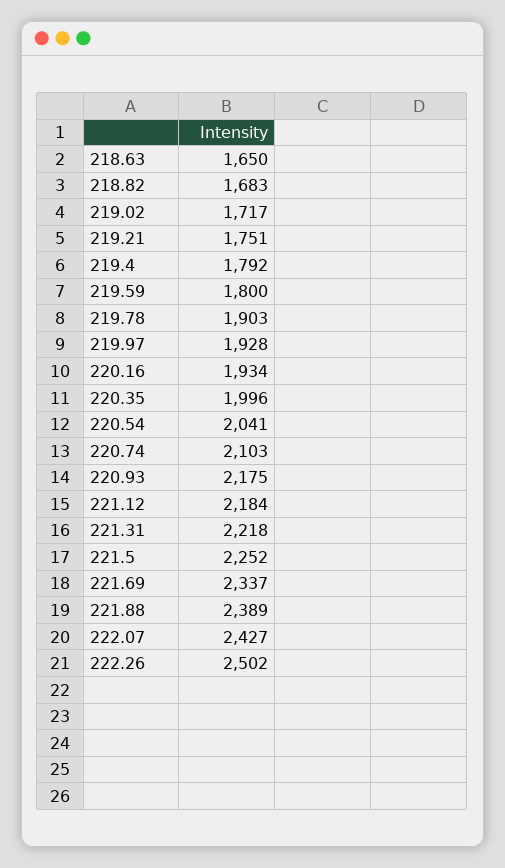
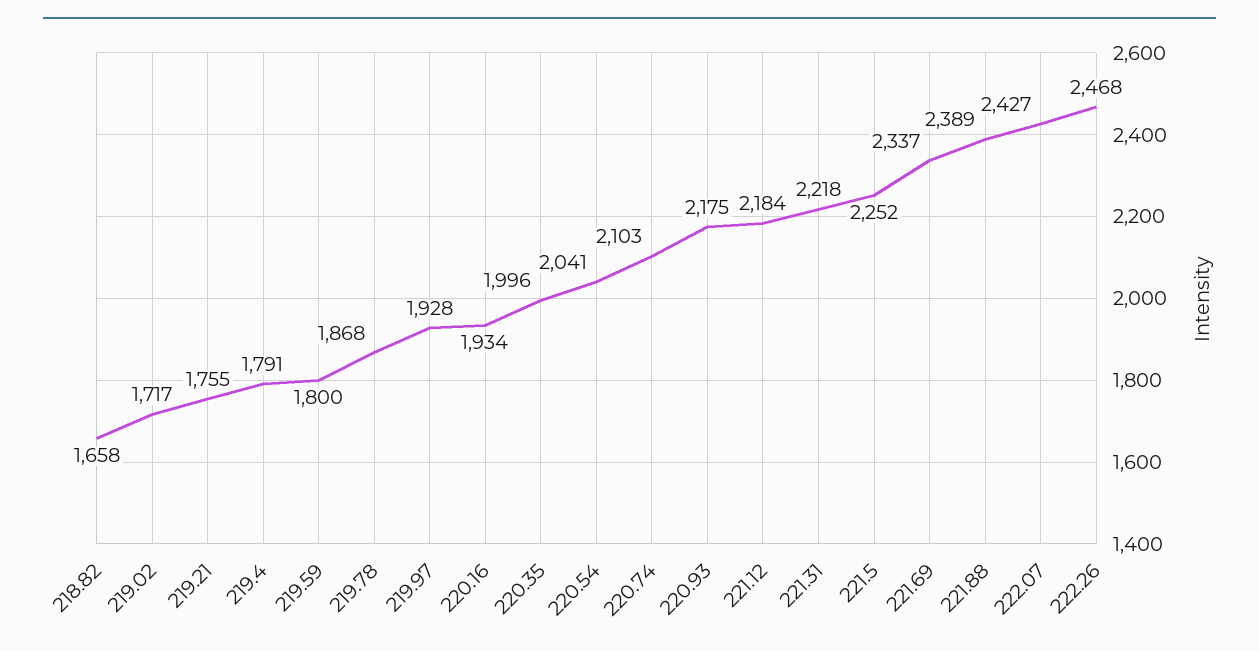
218.63: 1650 -> none
218.82: 1683 -> 1658
219.21: 1751 -> 1755
219.4: 1792 -> 1791
219.78: 1903 -> 1868
222.26: 2502 -> 2468

